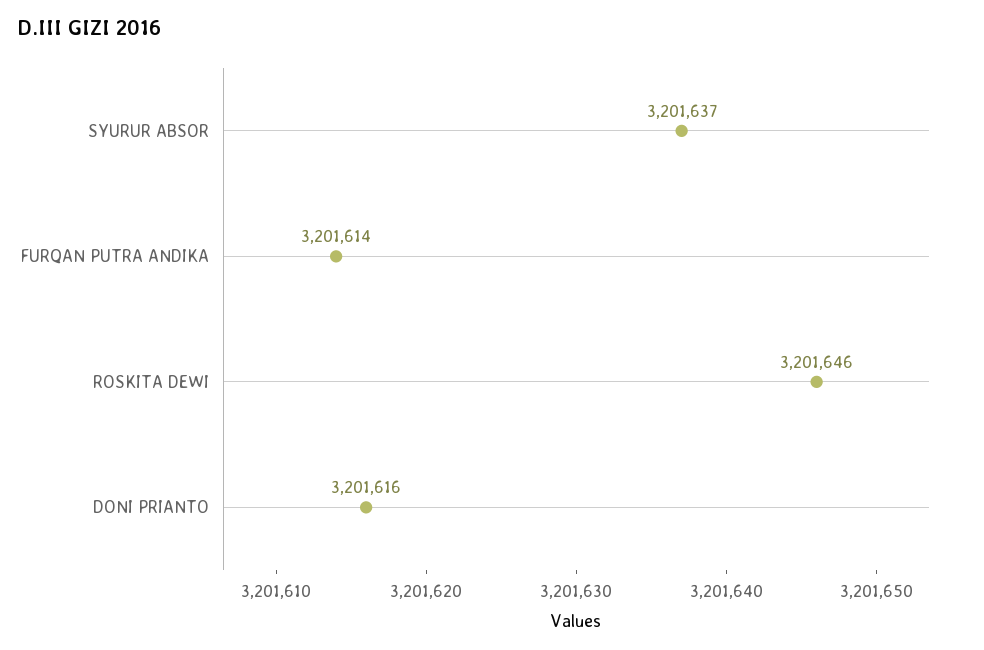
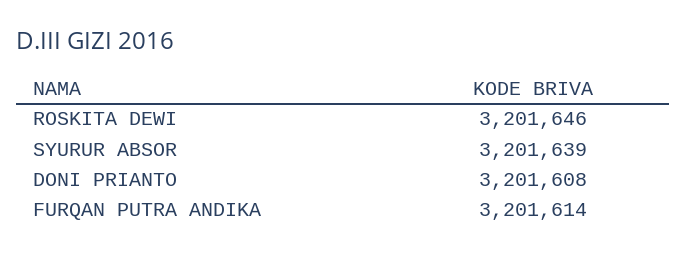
SYURUR ABSOR: 3201637 -> 3201639
DONI PRIANTO: 3201616 -> 3201608

